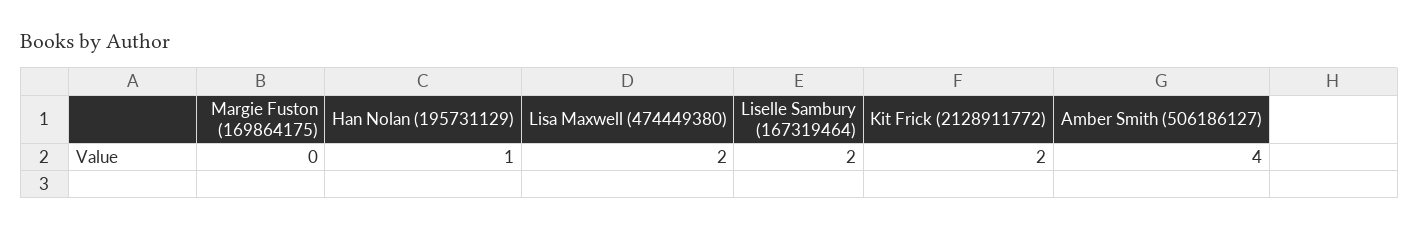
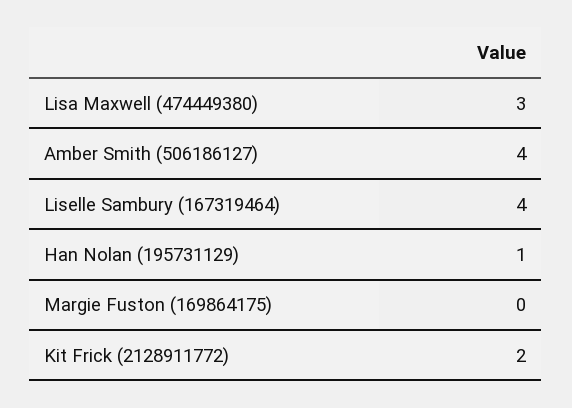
Lisa Maxwell (474449380): 2 -> 3
Liselle Sambury (167319464): 2 -> 4

